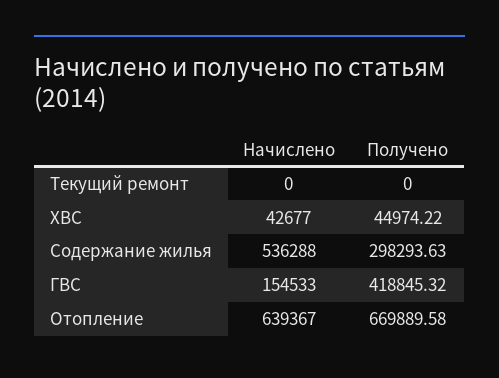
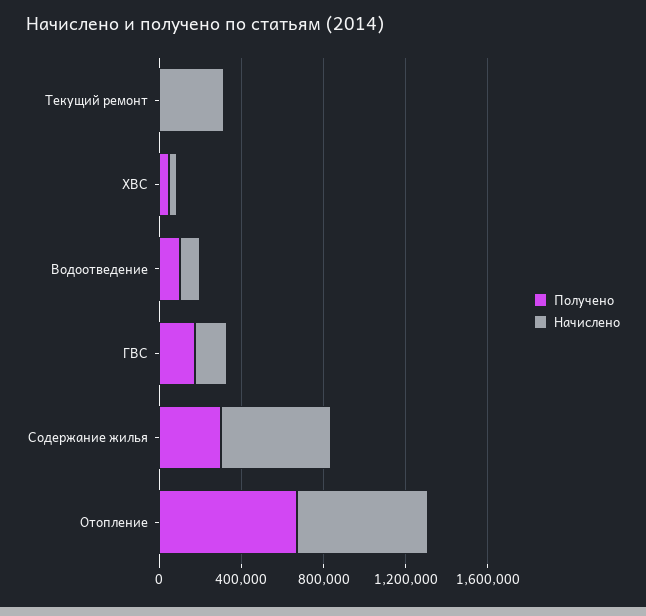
Начислено, Текущий ремонт: 0 -> 300000
Получено, ГВС: 418845.32 -> 200000
Получено, Водоотведение: none -> 100000
Начислено, Водоотведение: none -> 100000

